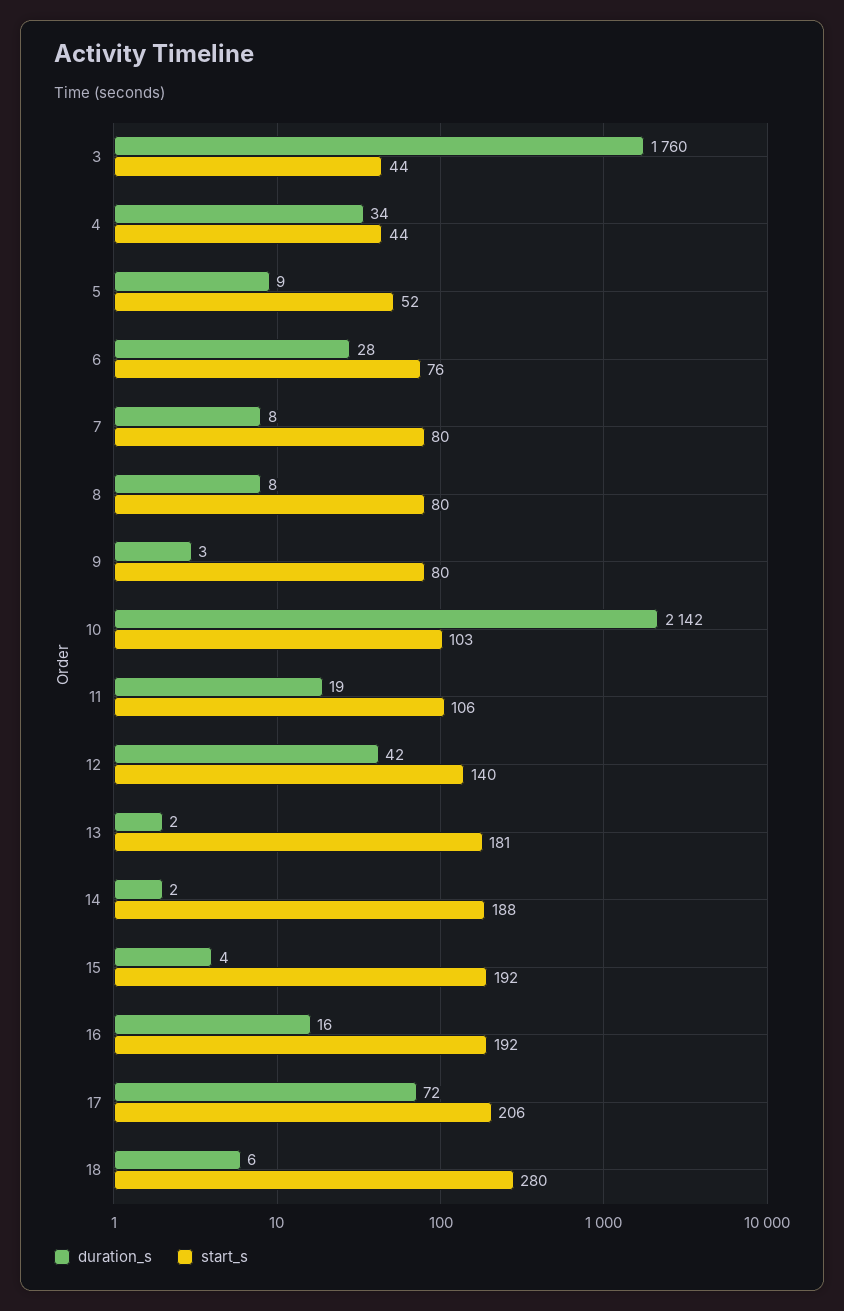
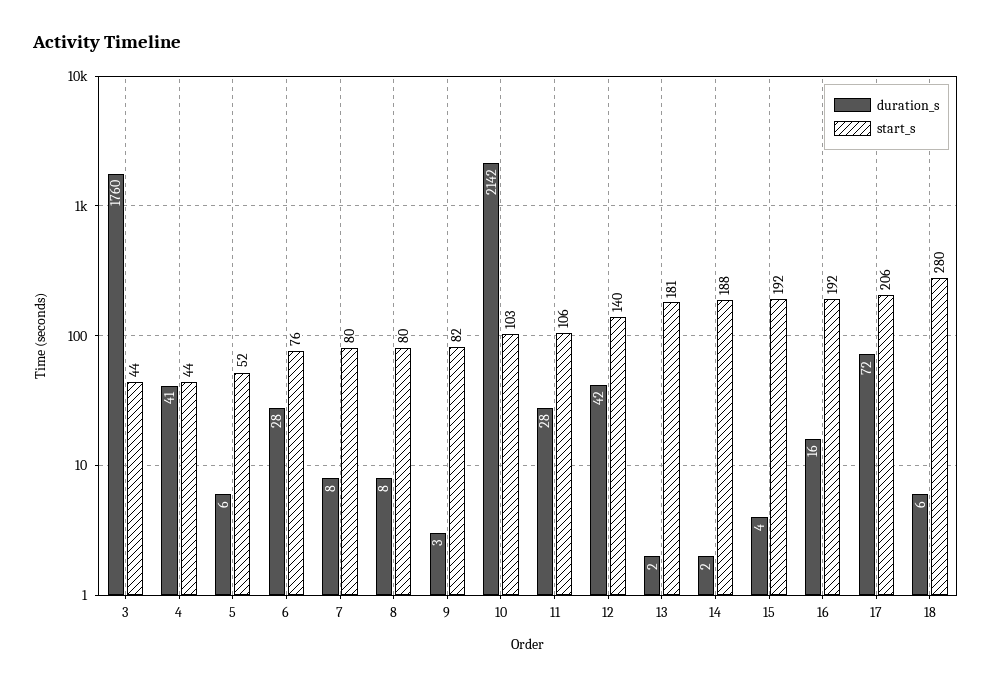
duration_s, 4: 34 -> 41
duration_s, 5: 9 -> 6
start_s, 9: 80 -> 82
duration_s, 11: 19 -> 28

